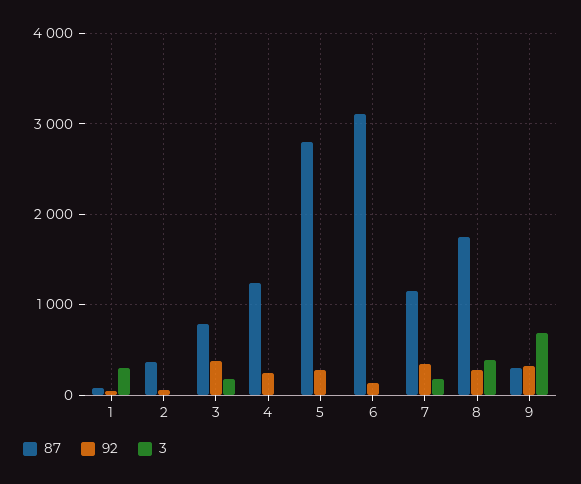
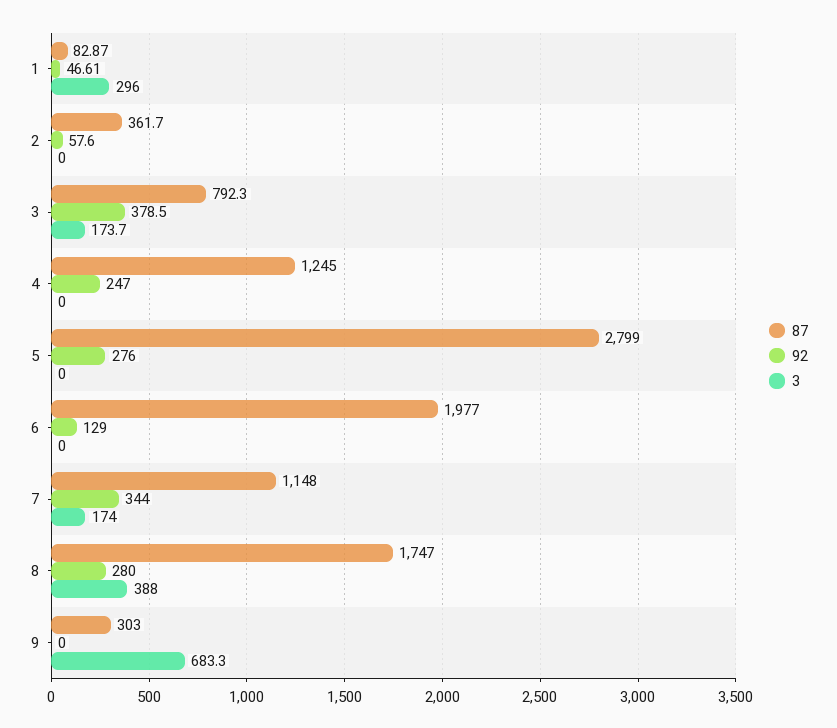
87, 6: 3100 -> 1977
92, 9: 300 -> 0

